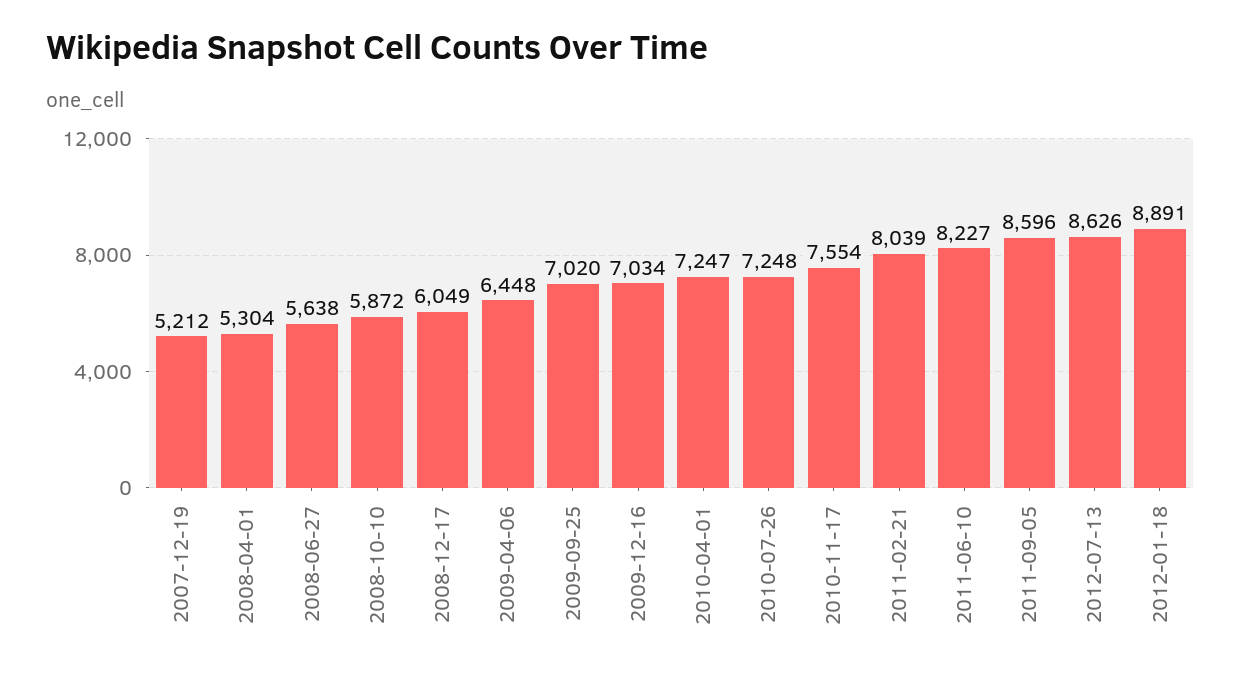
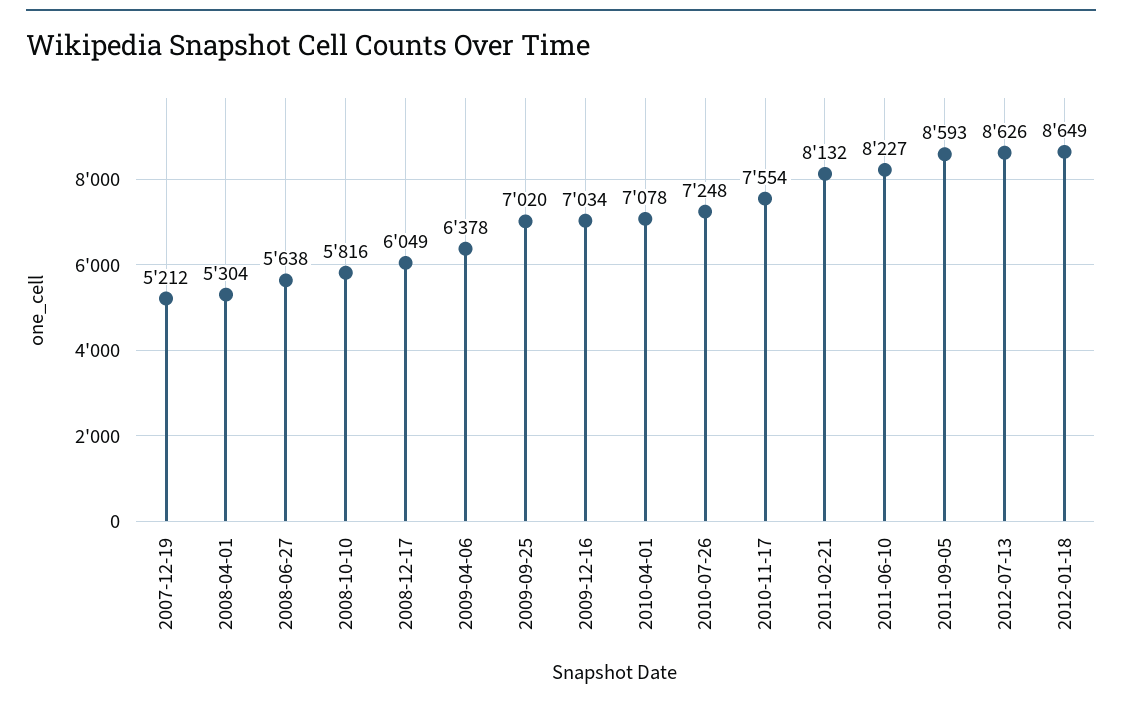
2008-10-10: 5872 -> 5816
2009-04-06: 6448 -> 6378
2010-04-01: 7247 -> 7078
2011-02-21: 8039 -> 8132
2011-09-05: 8596 -> 8593
2012-01-18: 8891 -> 8649

